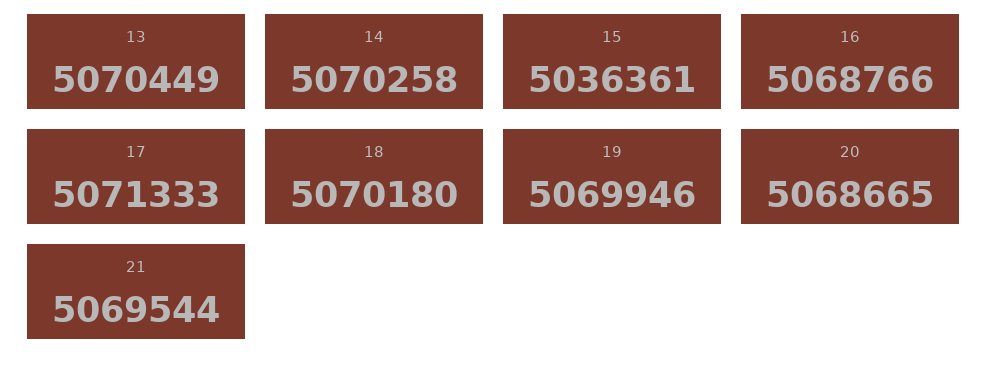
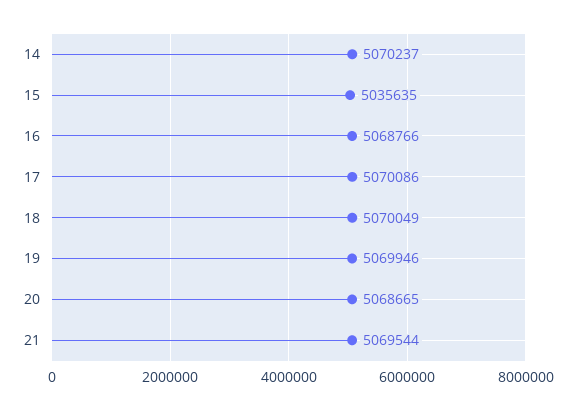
13: 5070449 -> none
14: 5070258 -> 5070237
15: 5036361 -> 5035635
17: 5071333 -> 5070086
18: 5070180 -> 5070049

